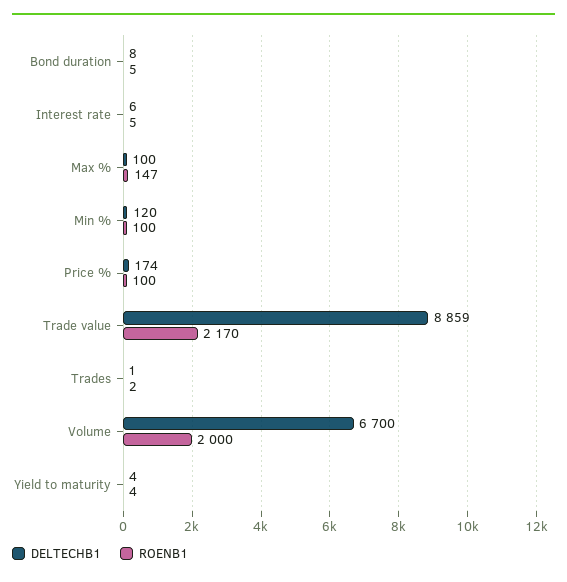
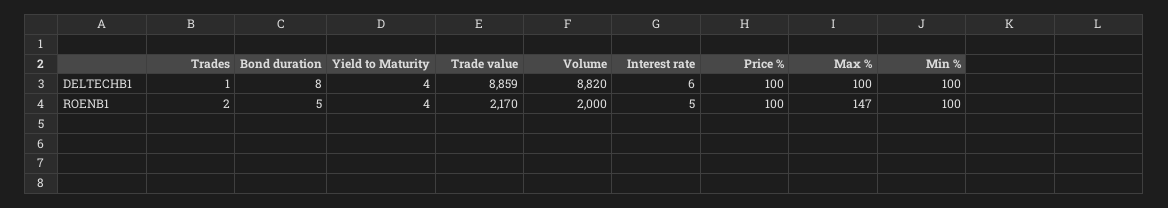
DELTECHB1, Min %: 120 -> 100
DELTECHB1, Price %: 174 -> 100
DELTECHB1, Volume: 6700 -> 8820

